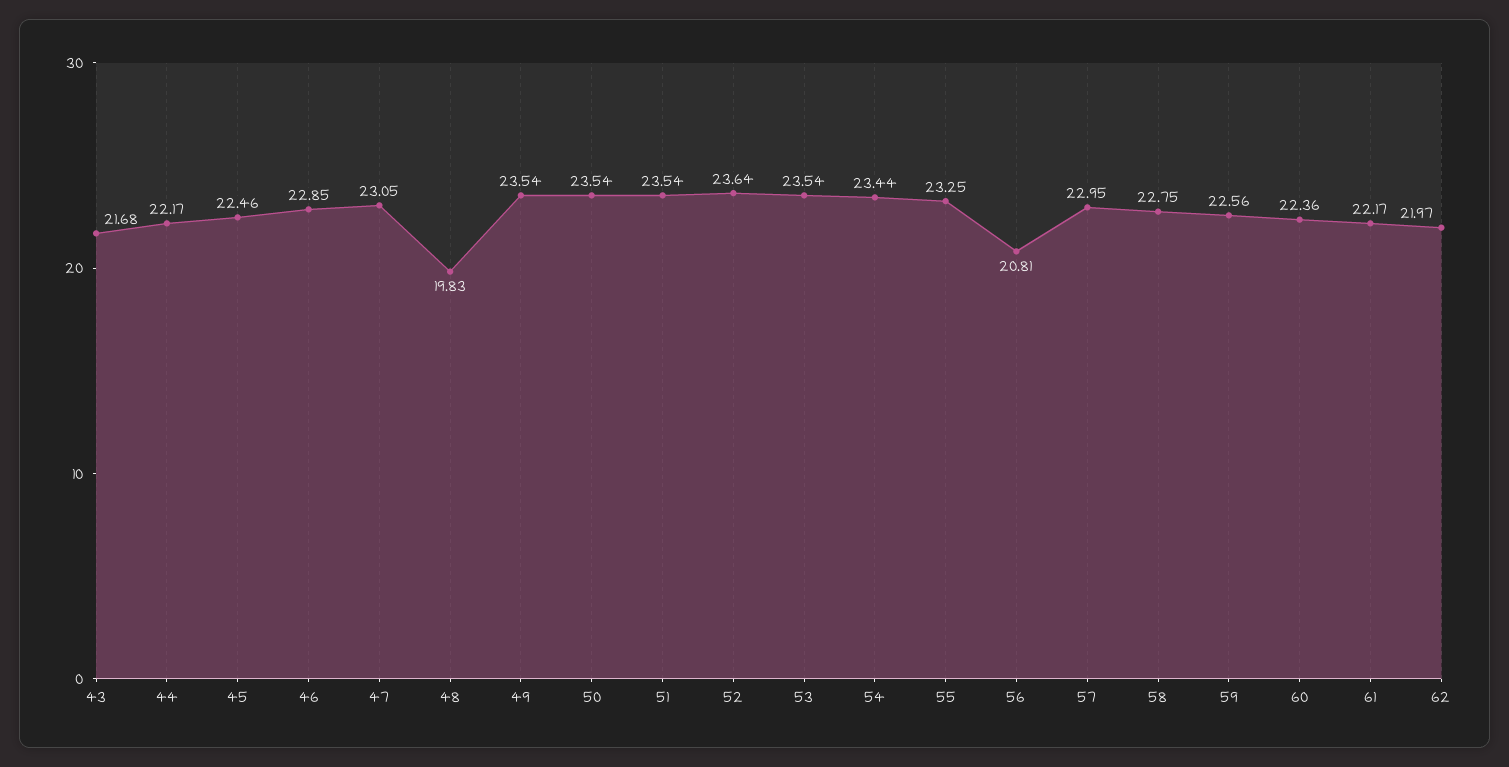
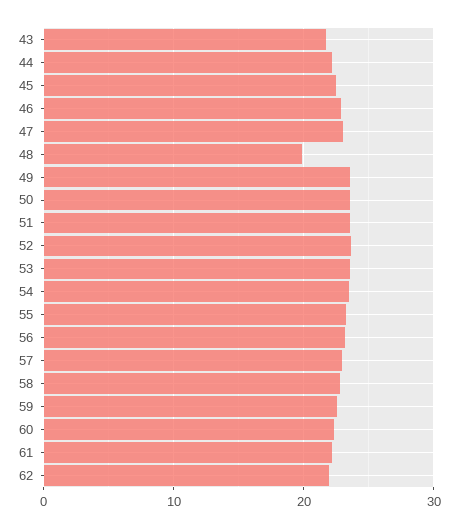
56: 20.81 -> 23

